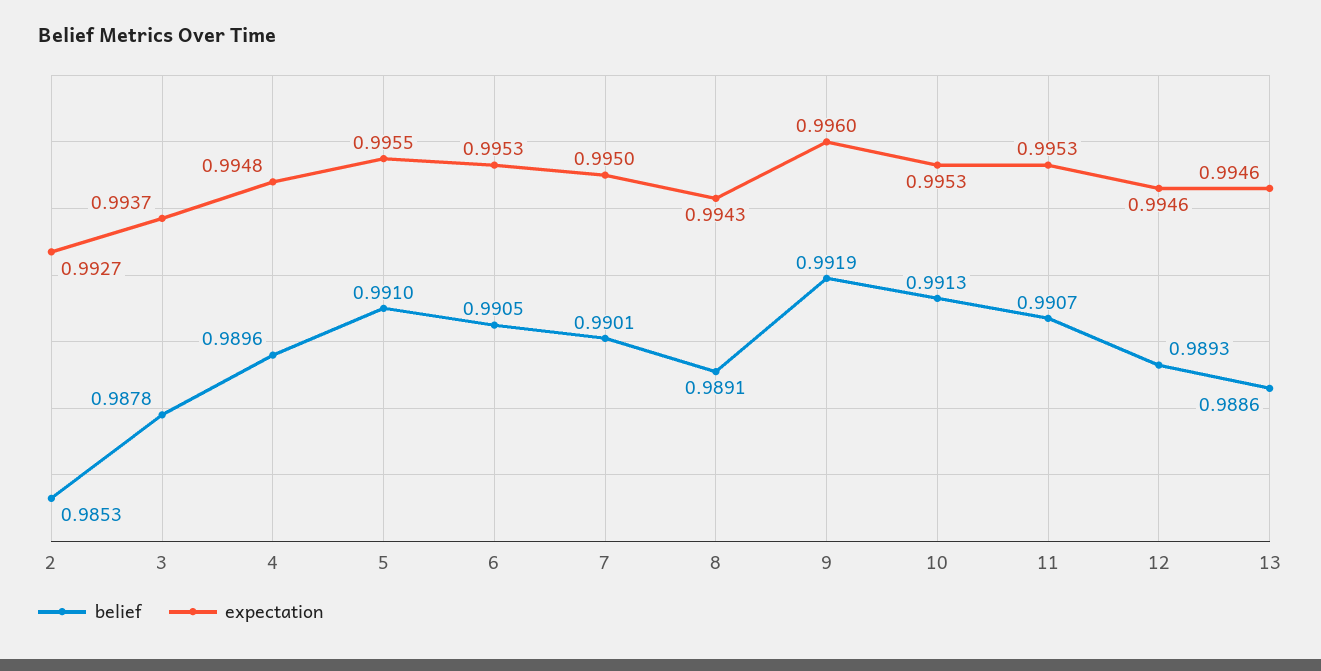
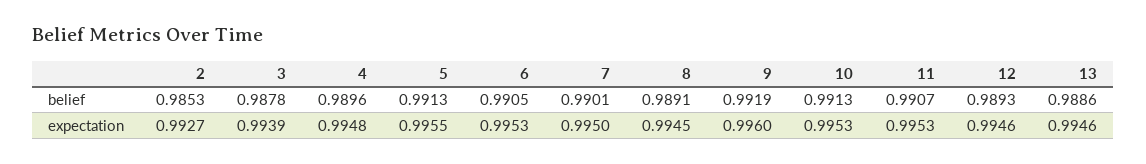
expectation, 3: 0.9937 -> 0.9939
belief, 5: 0.991 -> 0.9913
expectation, 8: 0.9943 -> 0.9945

